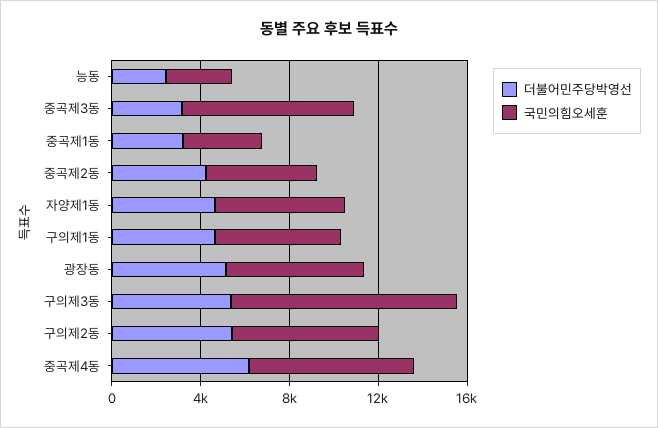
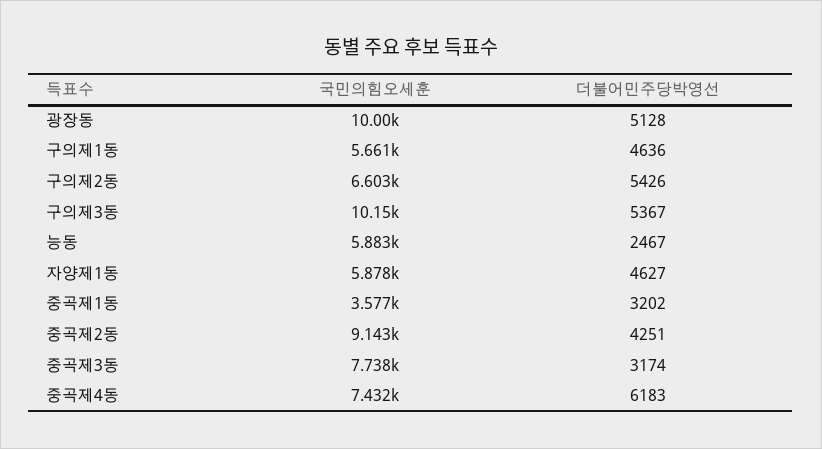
국민의힘오세훈, 능동: 3000 -> 5883
국민의힘오세훈, 중곡제2동: 5000 -> 9143
국민의힘오세훈, 광장동: 6000 -> 10000

